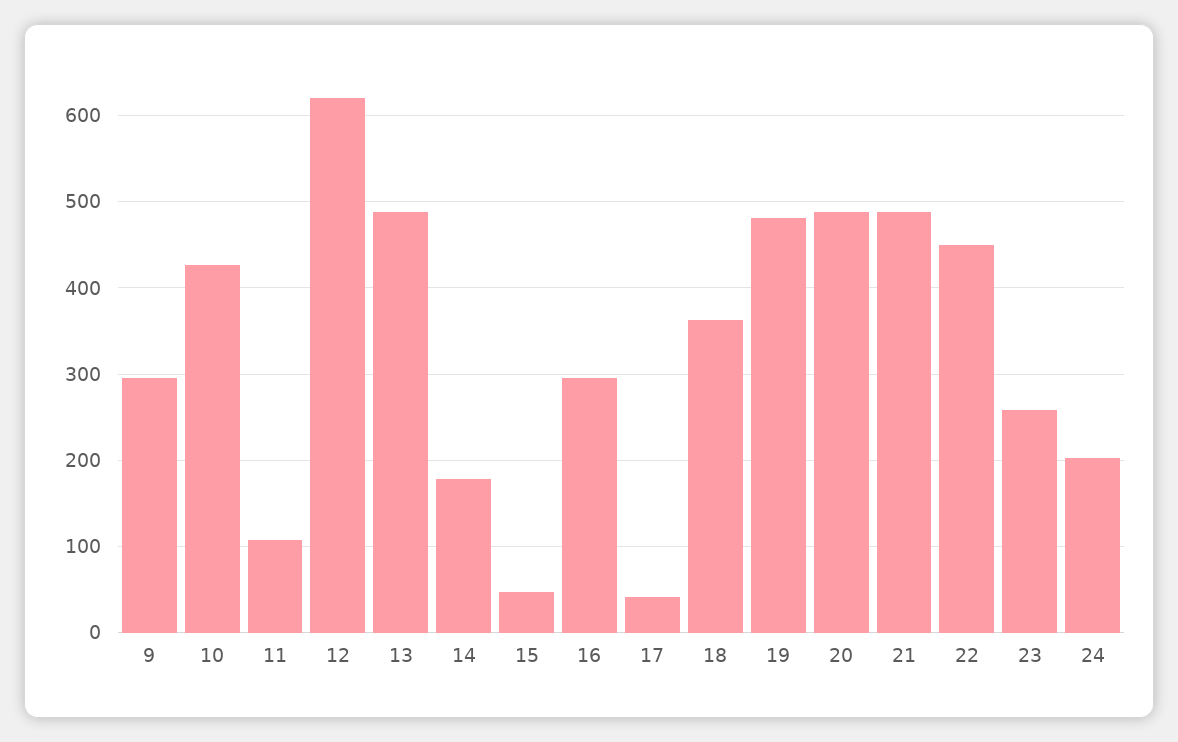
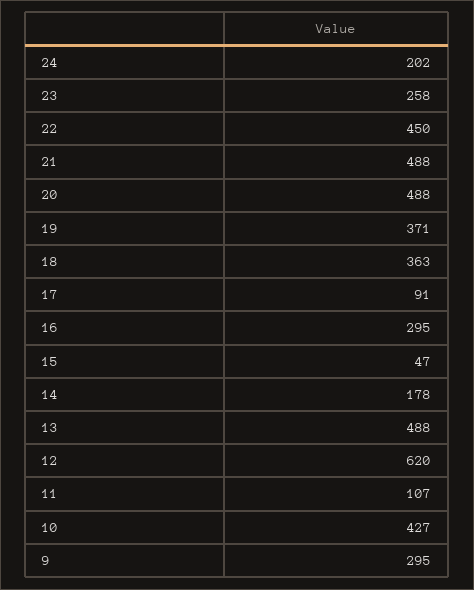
17: 40 -> 91
19: 480 -> 371

